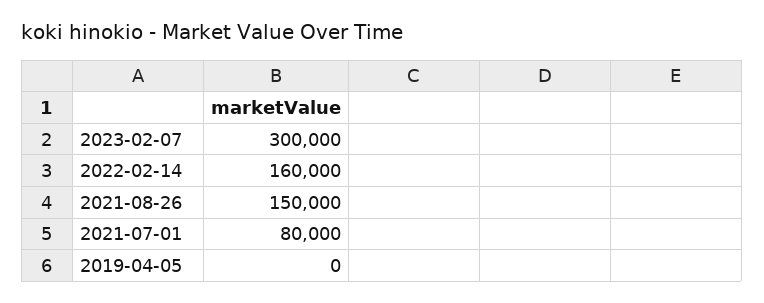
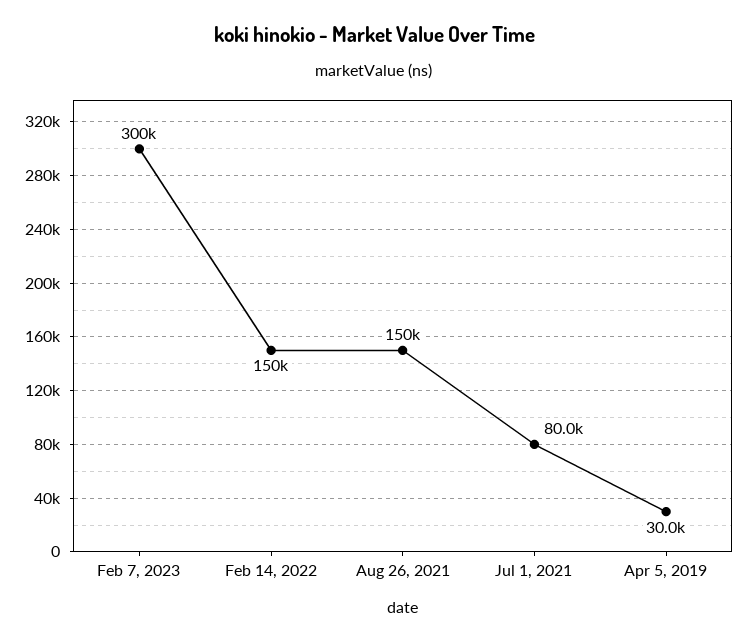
2022-02-14: 160000 -> 150000
2019-04-05: 0 -> 30000

